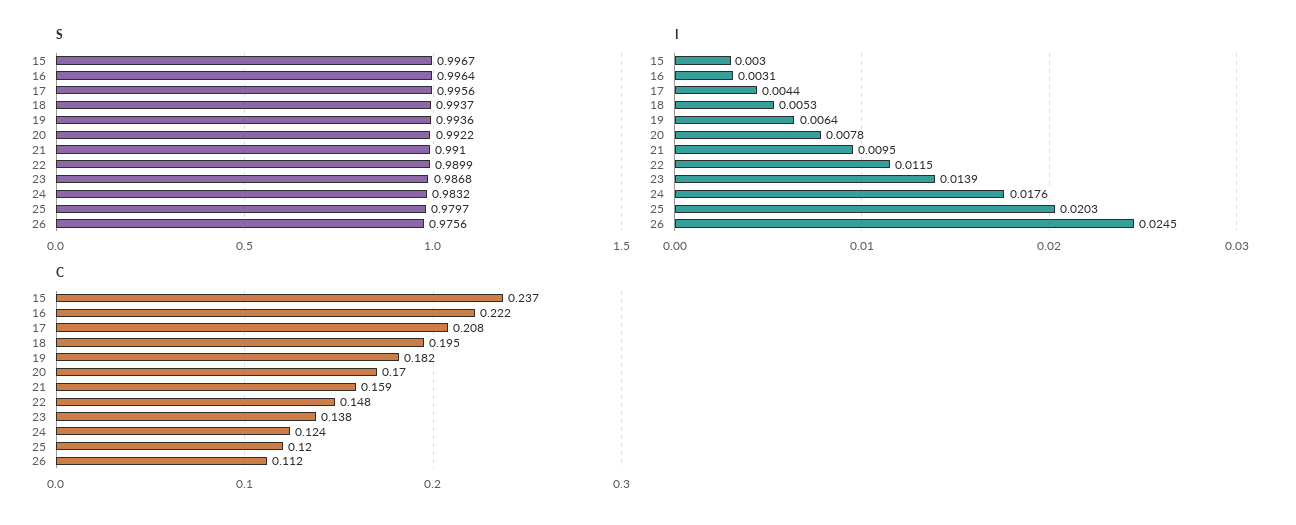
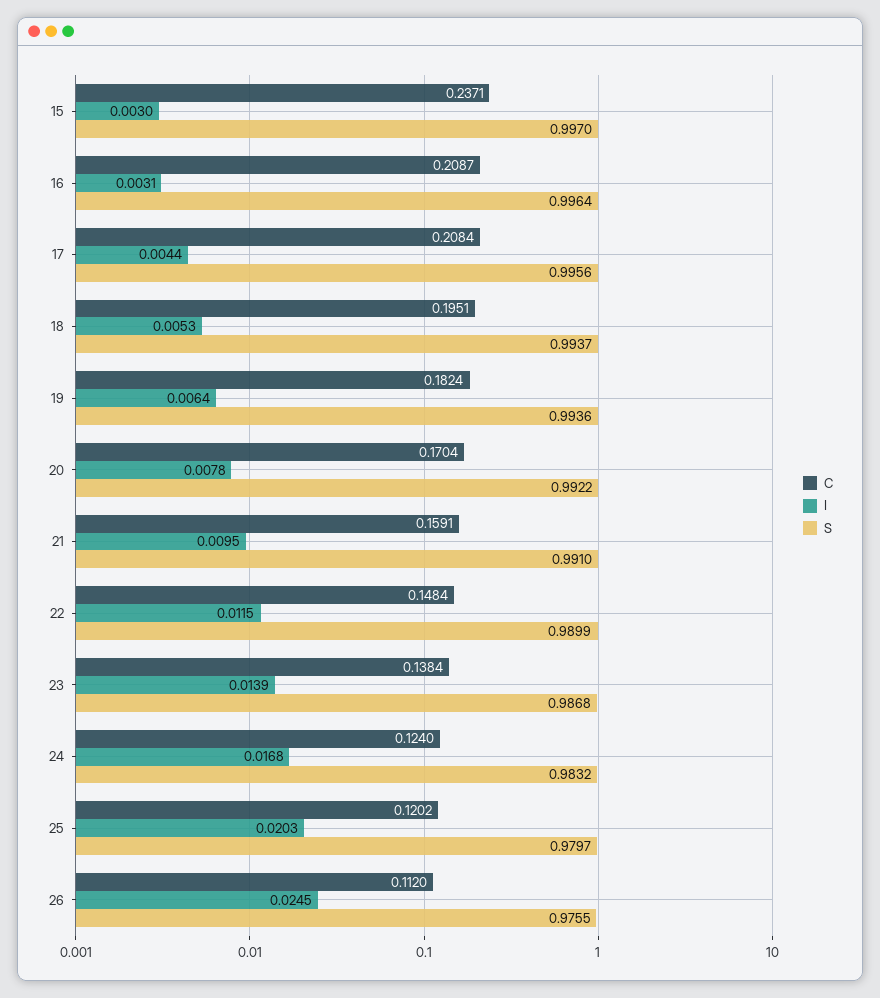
S, 15: 0.9967 -> 0.997
S, 26: 0.9756 -> 0.9755
I, 24: 0.0176 -> 0.0168
C, 16: 0.222 -> 0.2087

